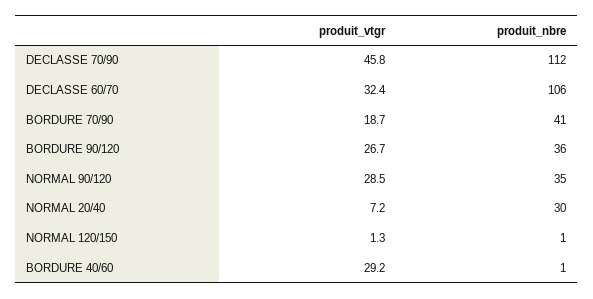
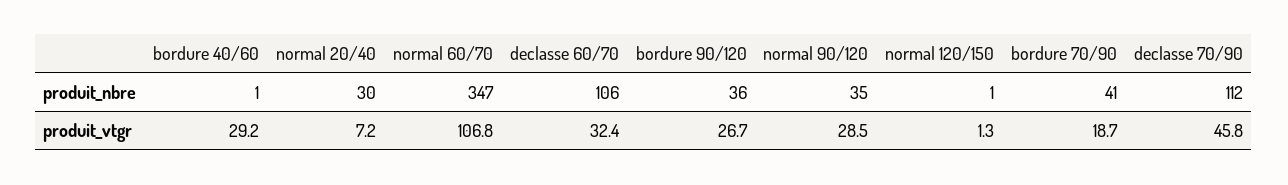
produit_nbre, normal 60/70: none -> 347
produit_vtgr, normal 60/70: none -> 106.8

